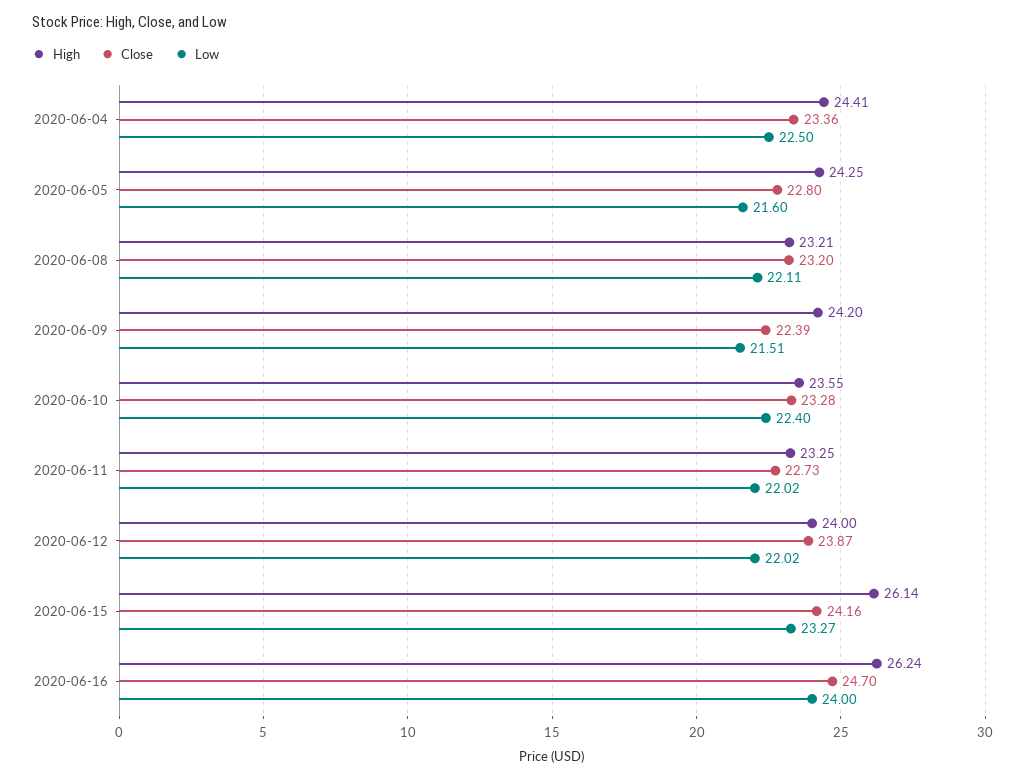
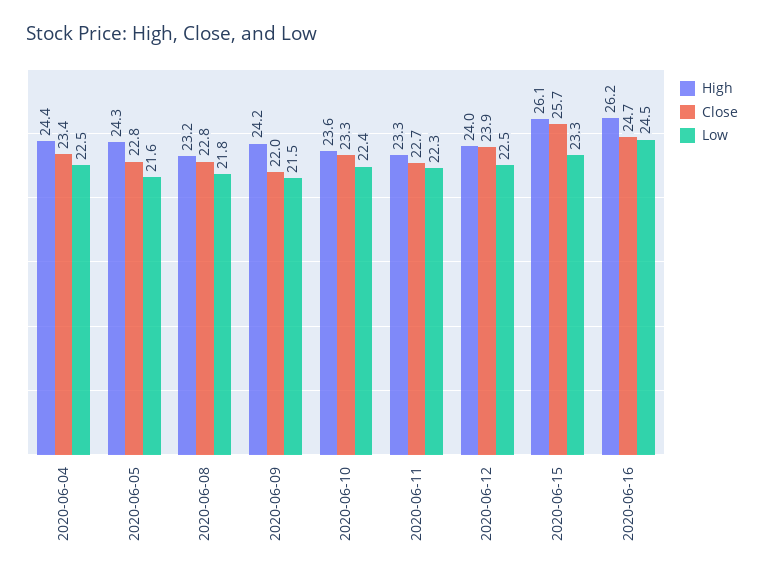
Close, 2020-06-08: 23.2 -> 22.8
Low, 2020-06-08: 22.11 -> 21.8
Close, 2020-06-09: 22.39 -> 22
Low, 2020-06-11: 22.02 -> 22.3
Low, 2020-06-12: 22.02 -> 22.5
Close, 2020-06-15: 24.16 -> 25.7
Low, 2020-06-16: 24 -> 24.5

